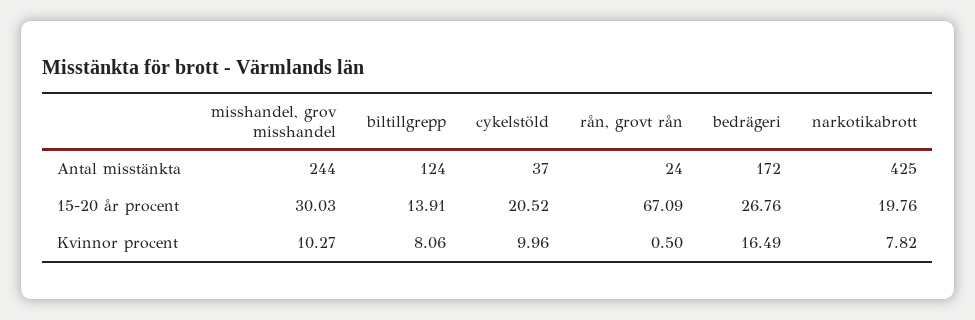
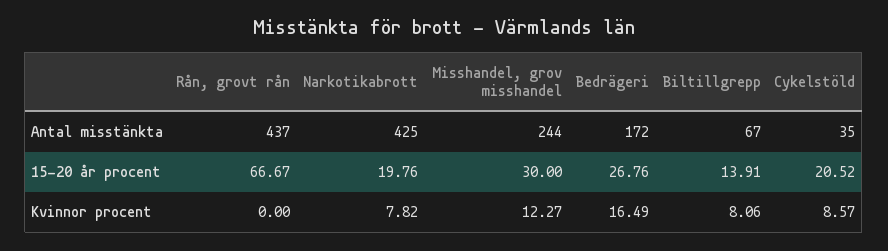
biltillgrepp, Antal misstänkta: 124 -> 67
cykelstöld, Antal misstänkta: 37 -> 35
rån, grovt rån, Antal misstänkta: 24 -> 437
misshandel, grov misshandel, 15-20 år procent: 30.03 -> 30
rån, grovt rån, 15-20 år procent: 67.09 -> 66.67
misshandel, grov misshandel, Kvinnor procent: 10.27 -> 12.27
cykelstöld, Kvinnor procent: 9.96 -> 8.57
rån, grovt rån, Kvinnor procent: 0.5 -> 0

